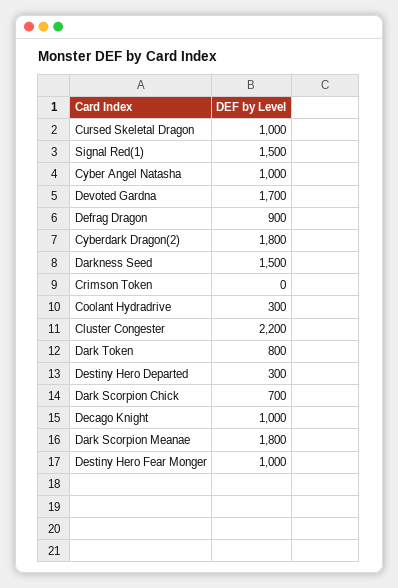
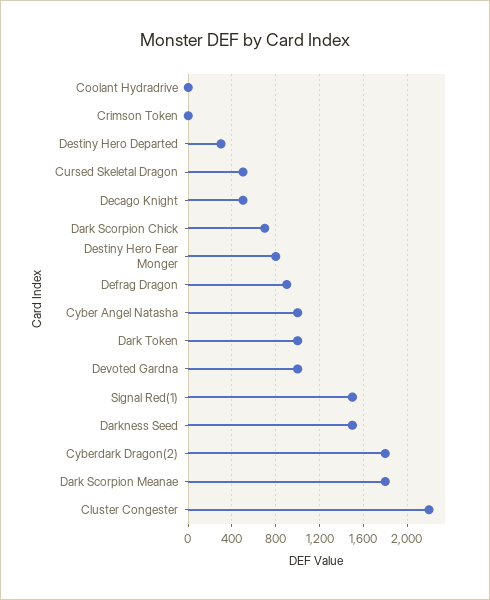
Cursed Skeletal Dragon: 1000 -> 500
Devoted Gardna: 1700 -> 1000
Coolant Hydradrive: 300 -> 0
Dark Token: 800 -> 1000
Decago Knight: 1000 -> 500
Destiny Hero Fear Monger: 1000 -> 800

